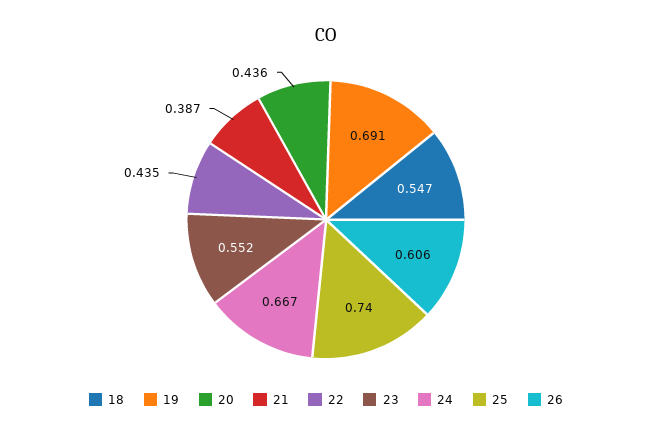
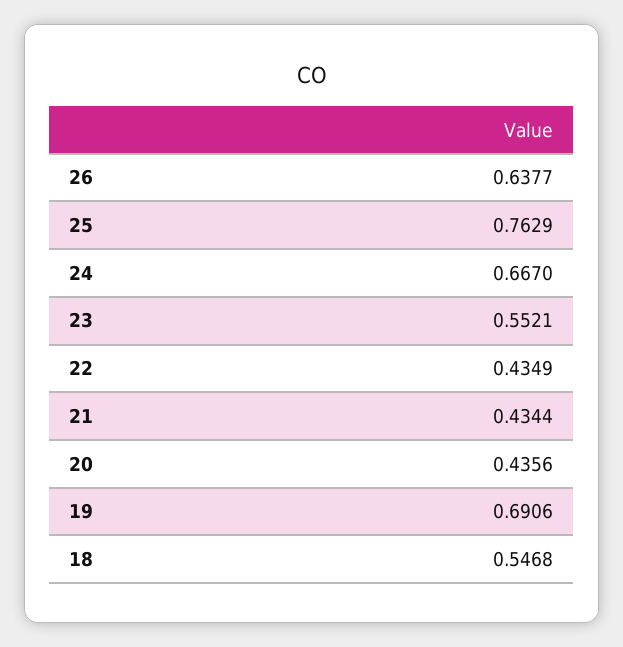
21: 0.387 -> 0.4344
25: 0.74 -> 0.7629
26: 0.606 -> 0.6377

